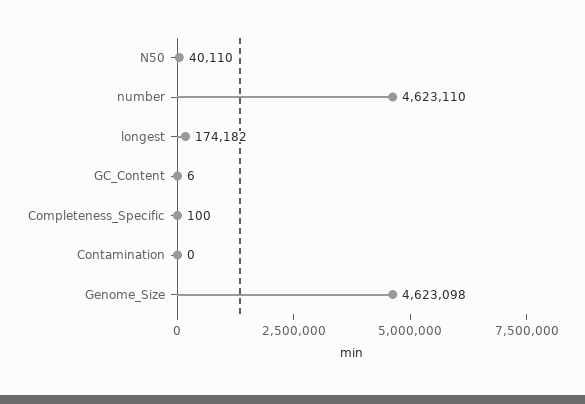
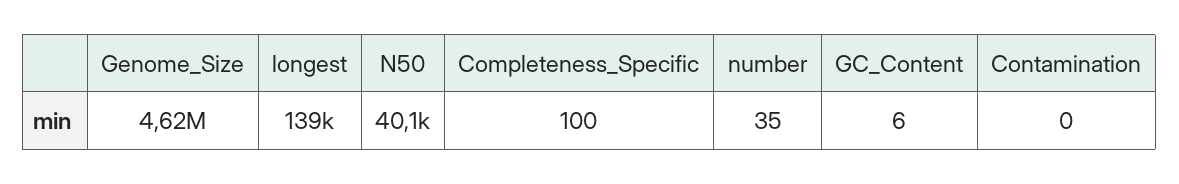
number: 4623110 -> 35
longest: 174182 -> 139000

